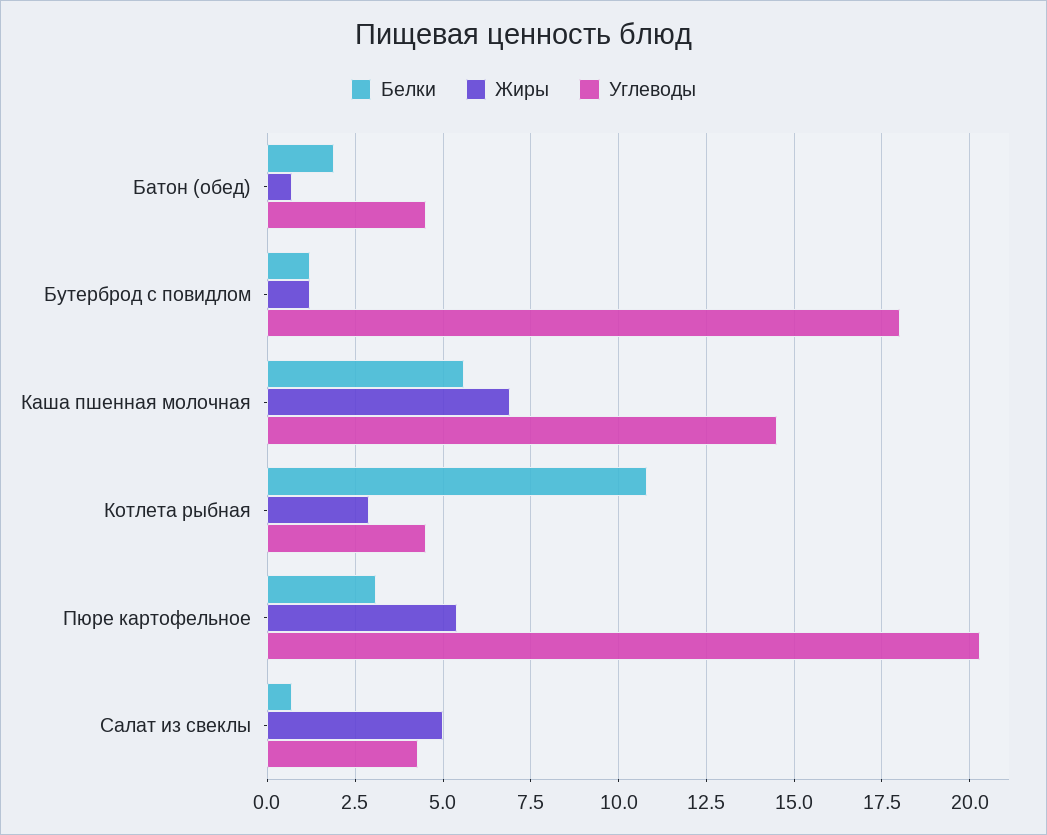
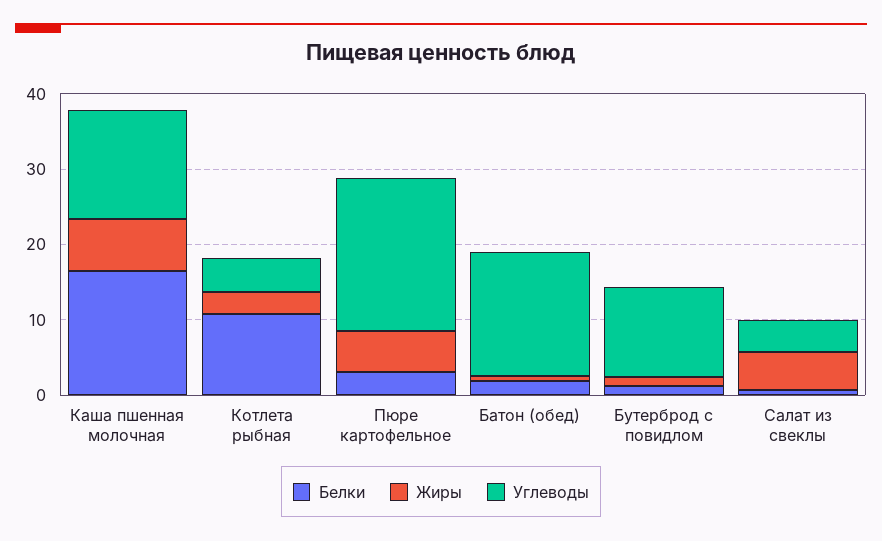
Углеводы, Батон (обед): 4.5 -> 16
Углеводы, Бутерброд с повидлом: 18 -> 12
Белки, Каша пшенная молочная: 5.5 -> 16

